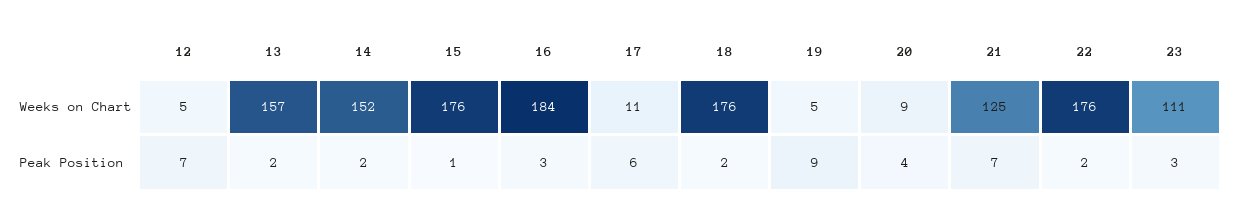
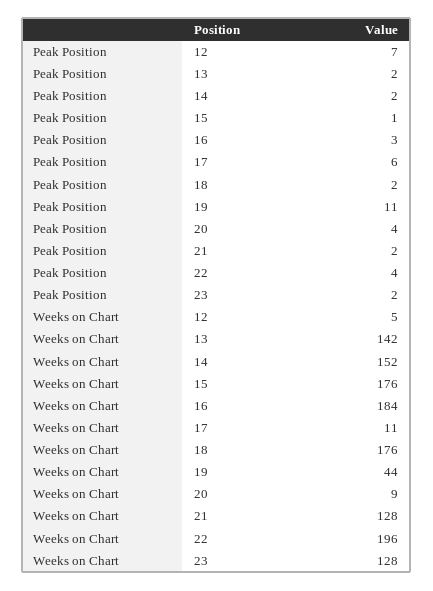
13, Weeks on Chart: 157 -> 142
19, Weeks on Chart: 5 -> 44
21, Weeks on Chart: 125 -> 128
22, Weeks on Chart: 176 -> 196
23, Weeks on Chart: 111 -> 128
19, Peak Position: 9 -> 11
21, Peak Position: 7 -> 2
22, Peak Position: 2 -> 4
23, Peak Position: 3 -> 2

